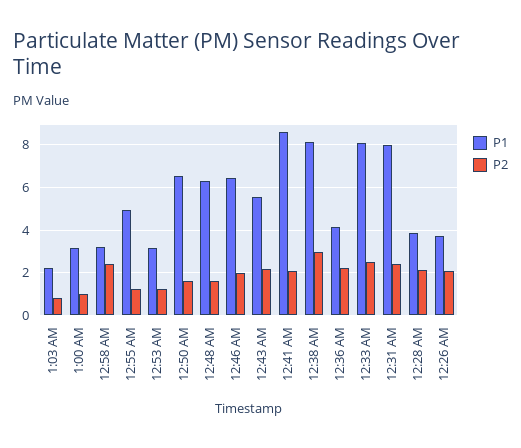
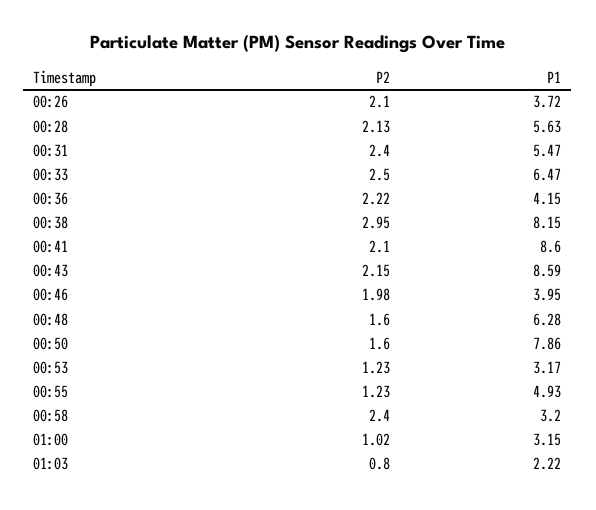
P1, 12:50 AM: 6.5 -> 7.86
P1, 12:46 AM: 6.5 -> 3.95
P1, 12:43 AM: 5.5 -> 8.59
P1, 12:33 AM: 8 -> 6.47
P1, 12:31 AM: 8 -> 5.47
P1, 12:28 AM: 4 -> 5.63

